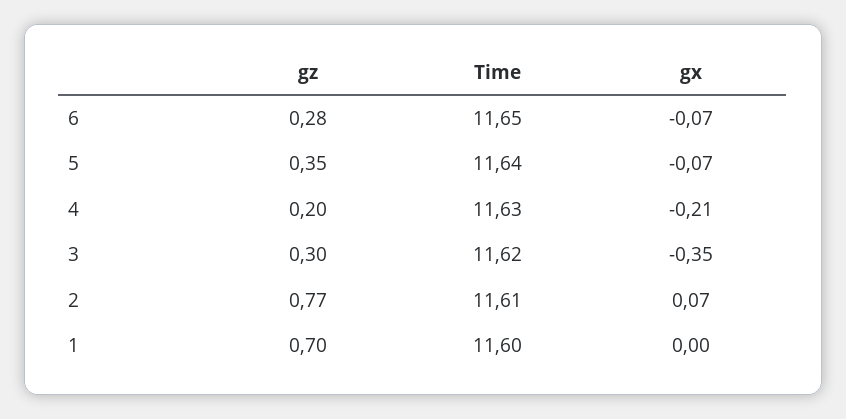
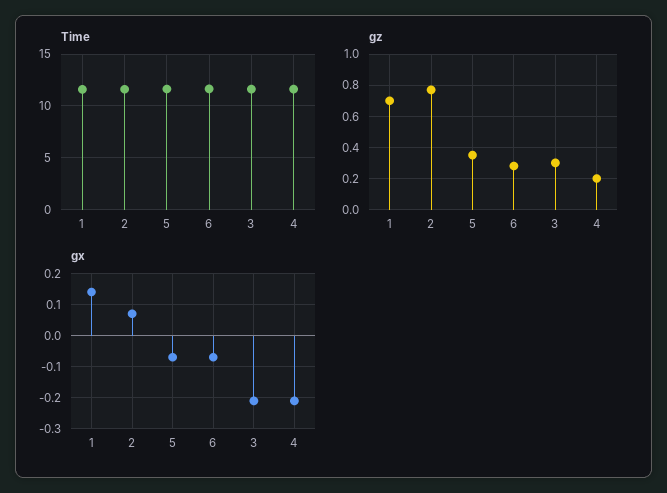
gx, 3: -0.35 -> -0.2
gx, 1: 0 -> 0.15

